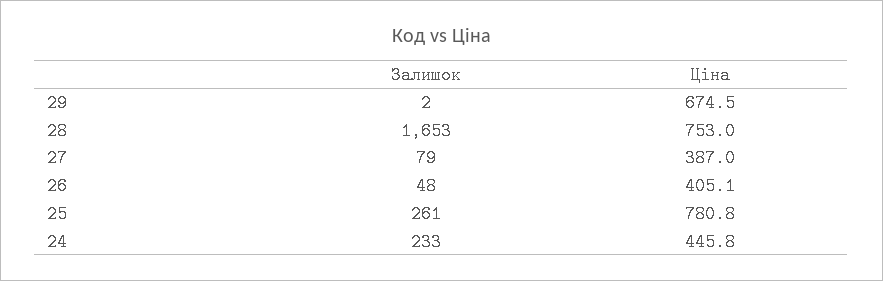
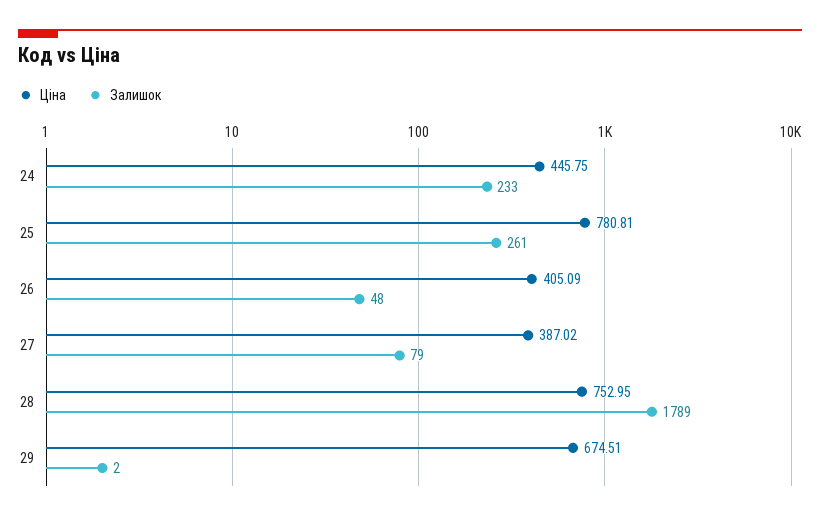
Залишок, 28: 1653 -> 1789

